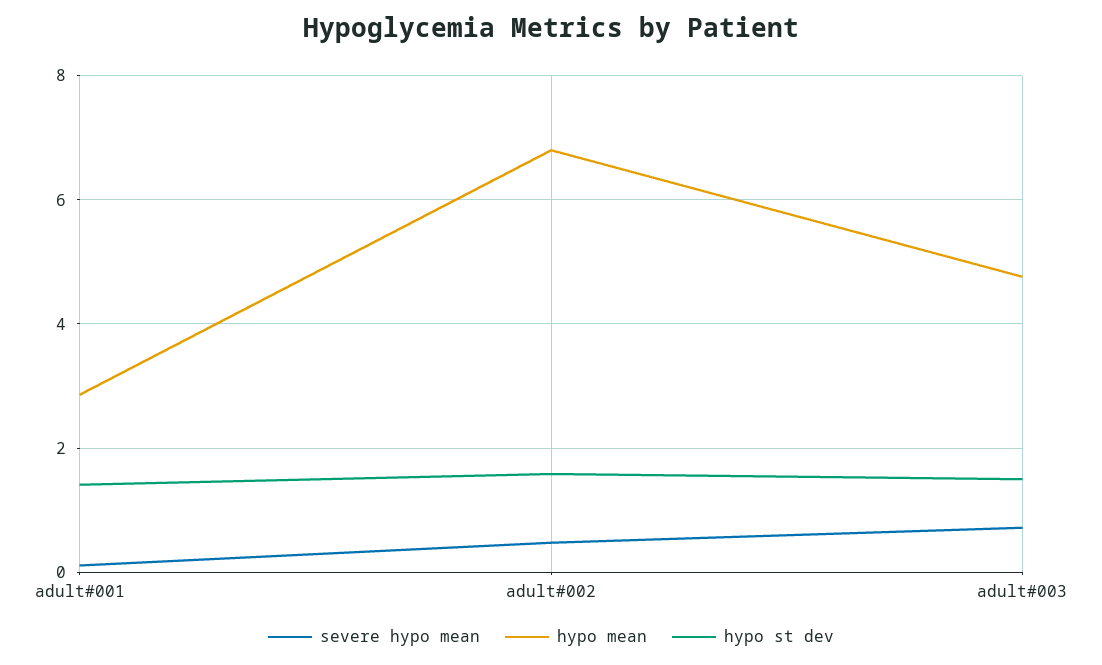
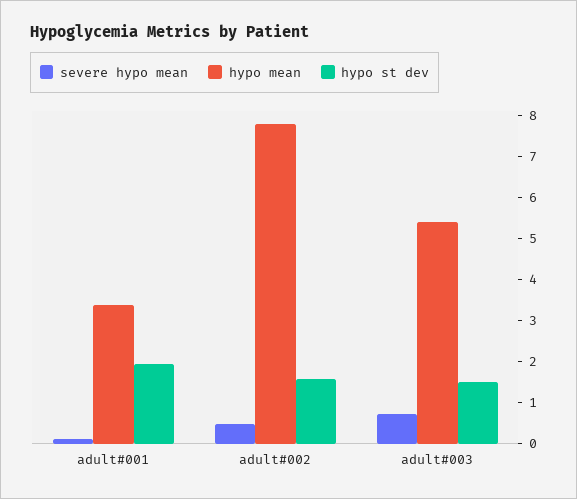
hypo mean, adult#001: 2.8 -> 3.4
hypo st dev, adult#001: 1.4 -> 2
hypo mean, adult#002: 6.8 -> 7.8
hypo mean, adult#003: 4.8 -> 5.4

